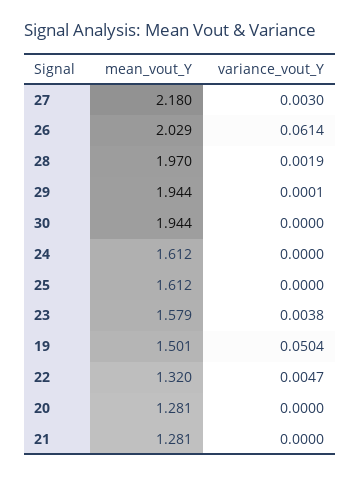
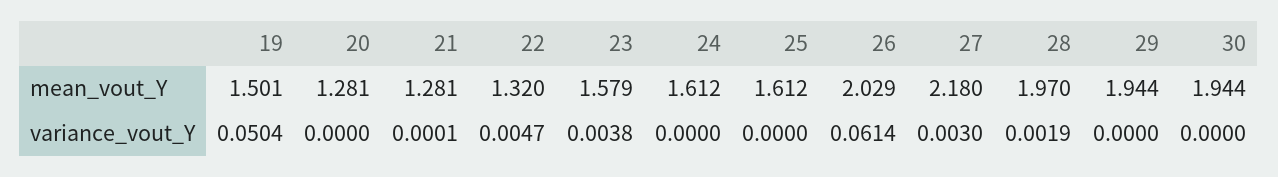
variance_vout_Y, 29: 0.0001 -> 0
variance_vout_Y, 21: 0 -> 0.0001

